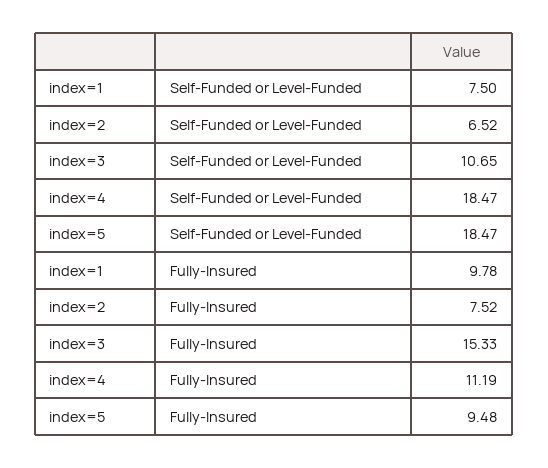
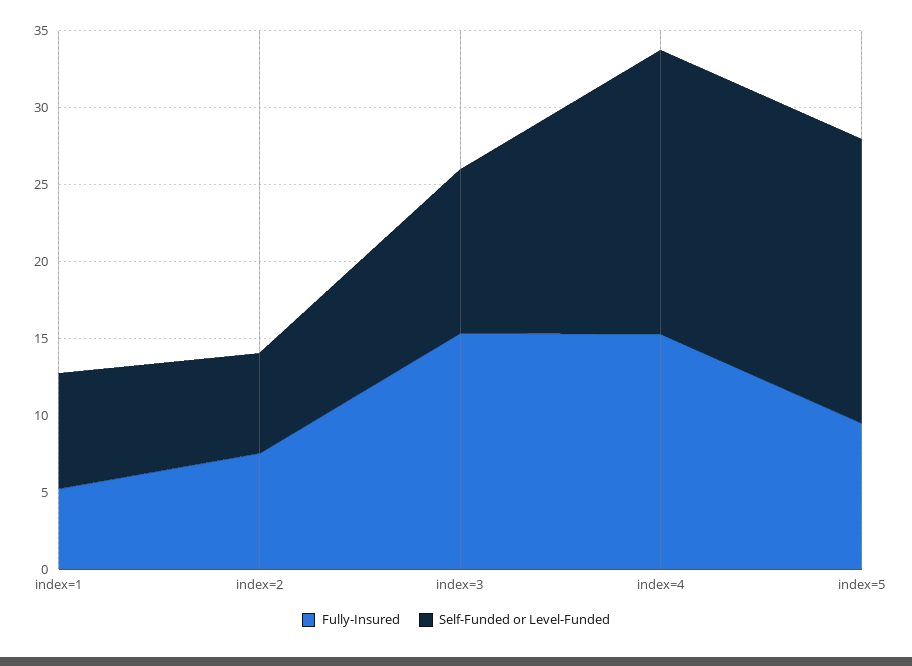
Fully-Insured, index=1: 9.78 -> 5
Fully-Insured, index=4: 11.19 -> 15

